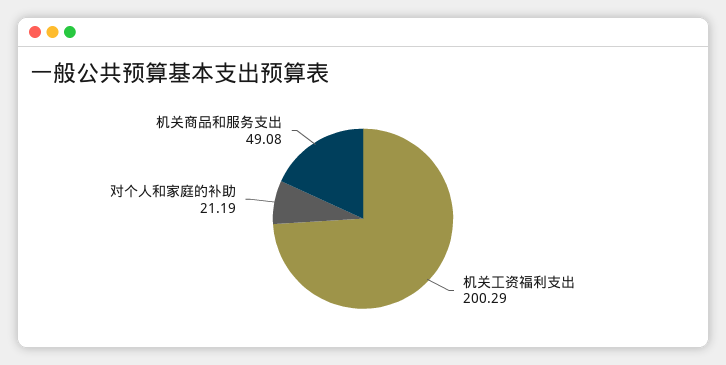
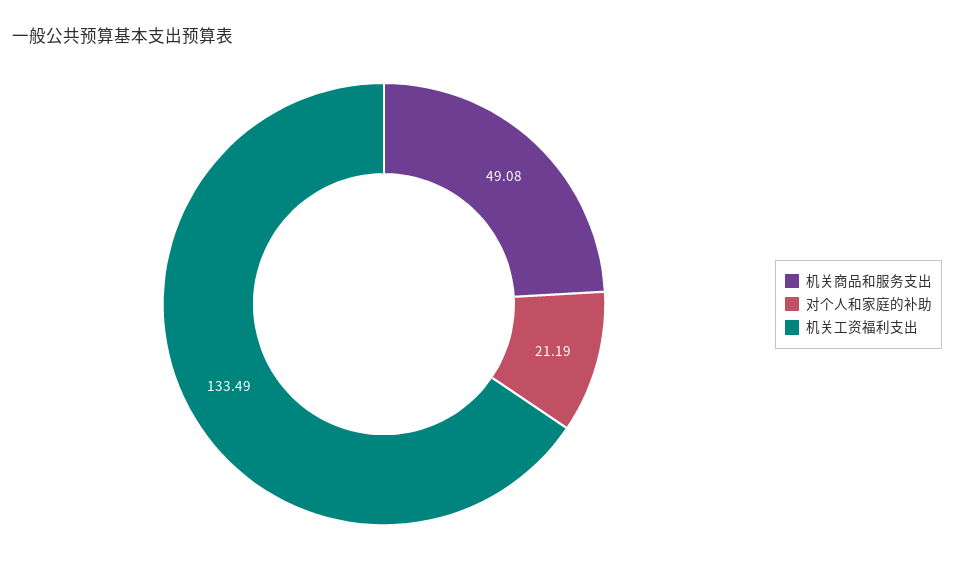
机关工资福利支出: 200.29 -> 133.49

